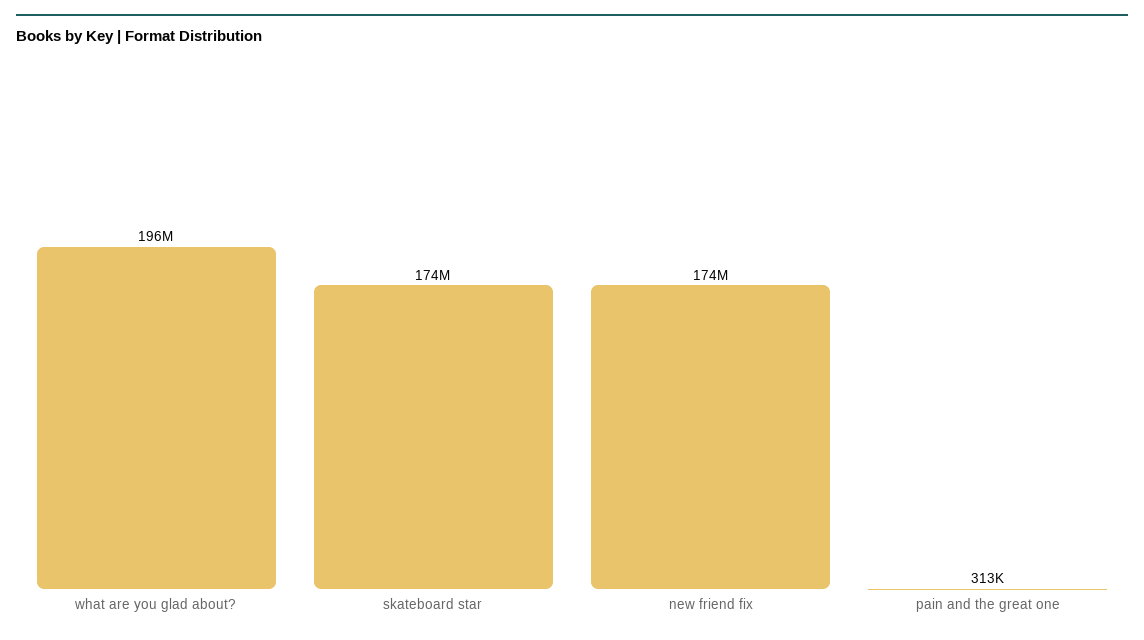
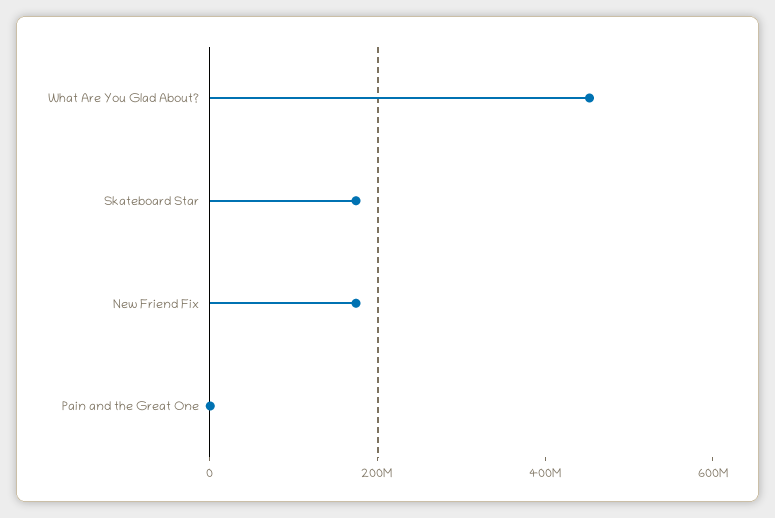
what are you glad about?: 196000000 -> 450000000

